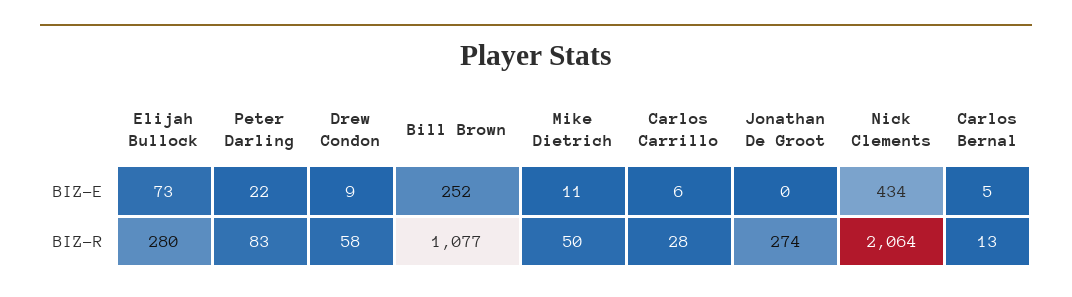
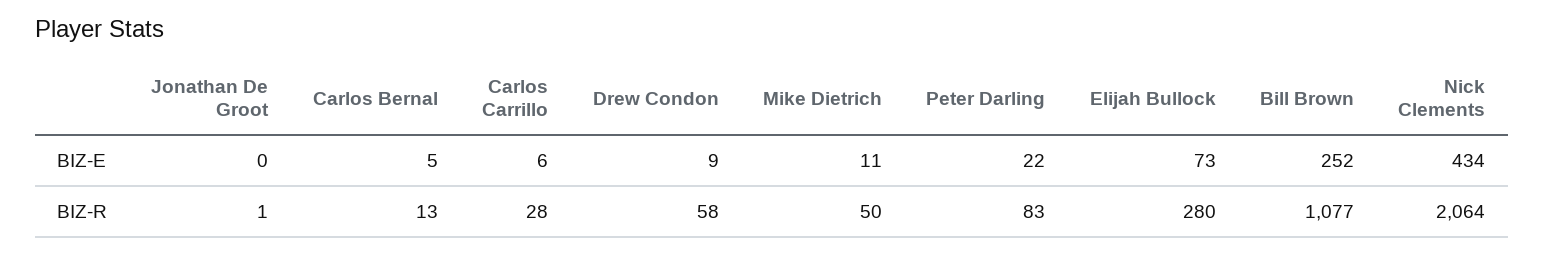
Jonathan De Groot, BIZ-R: 274 -> 1

